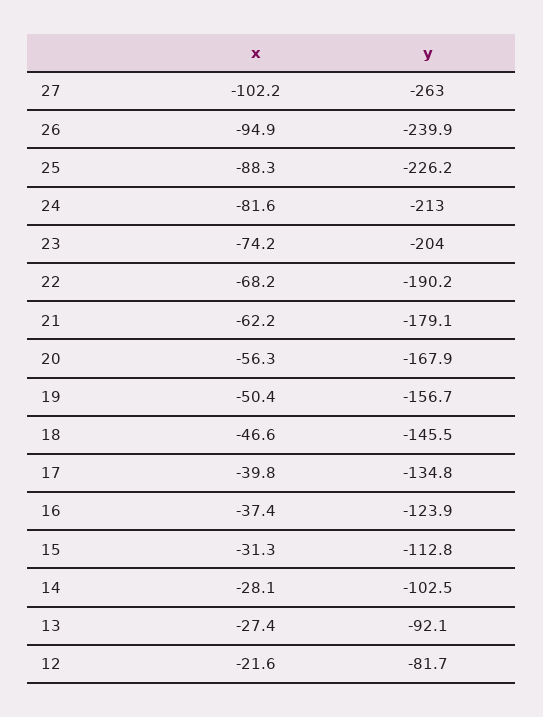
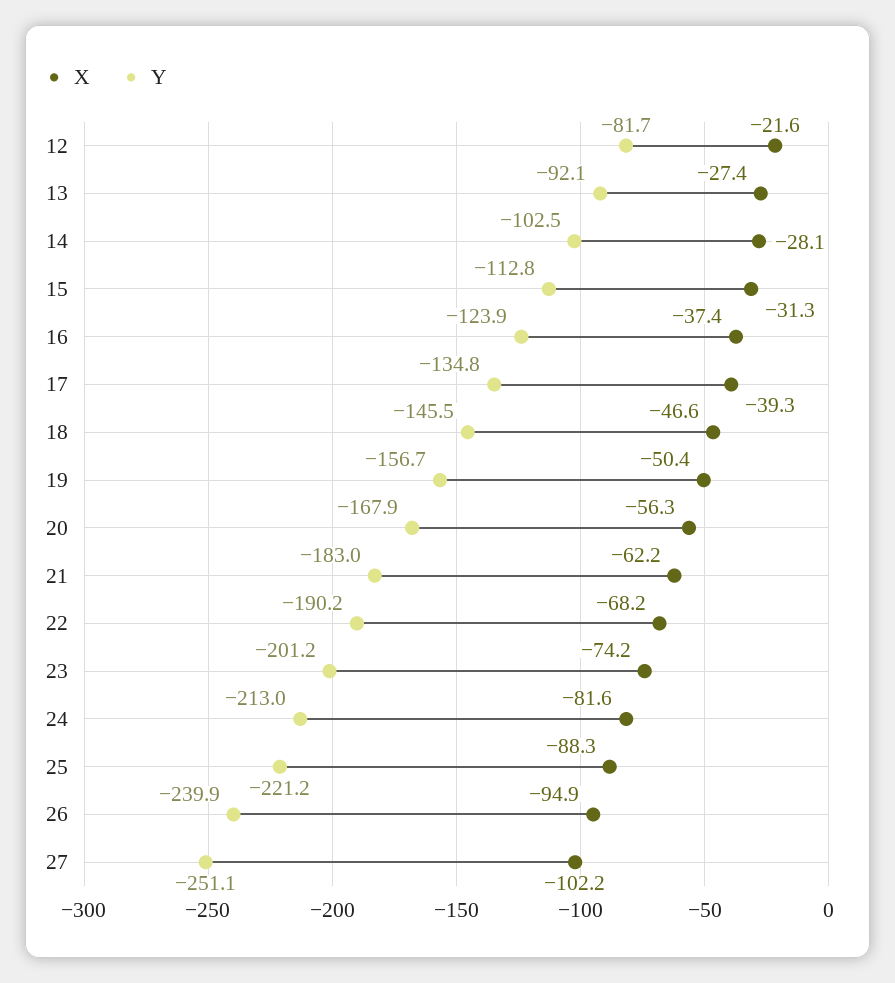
y, 27: -263 -> -251.1
y, 25: -226.2 -> -221.2
y, 23: -204 -> -201.2
y, 21: -179.1 -> -183
x, 17: -39.8 -> -39.3

